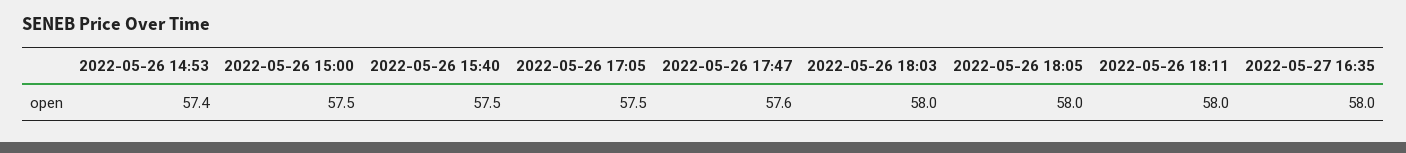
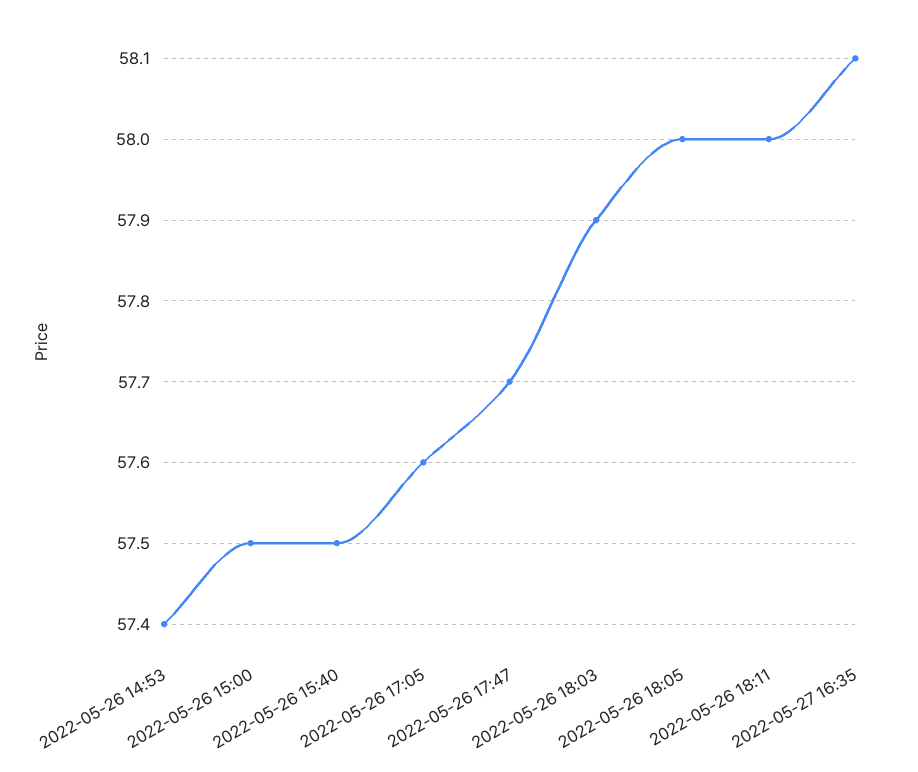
2022-05-26 17:05: 57.5 -> 57.6
2022-05-26 17:47: 57.6 -> 57.7
2022-05-26 18:03: 58 -> 57.9
2022-05-27 16:35: 58 -> 58.1

